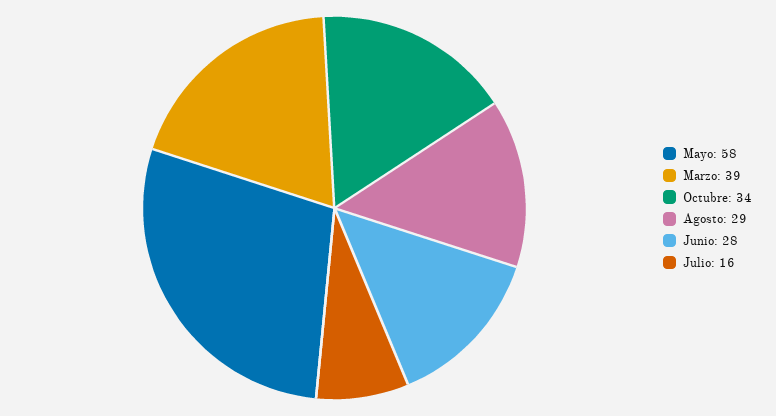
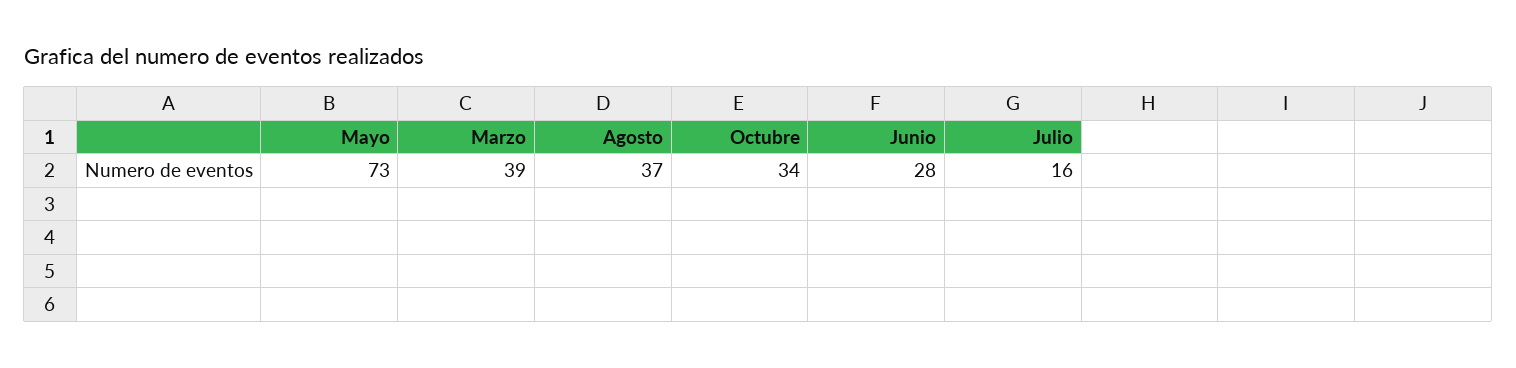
Mayo: 58 -> 73
Agosto: 29 -> 37

